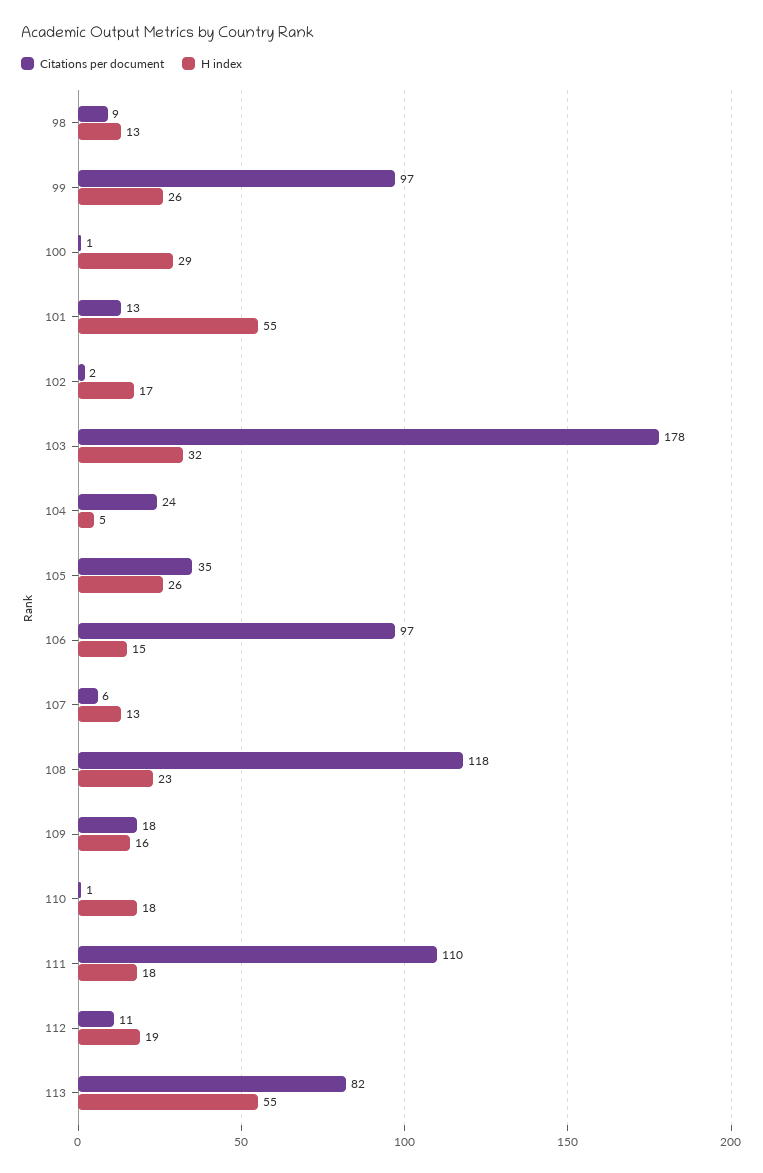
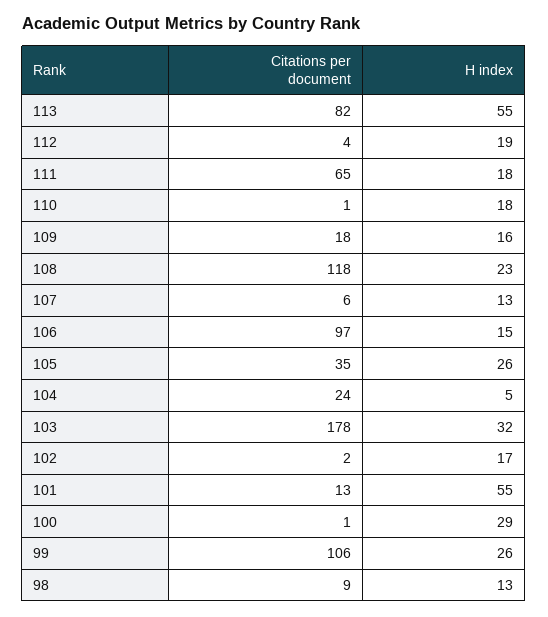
Citations per document, 99: 97 -> 106
Citations per document, 111: 110 -> 65
Citations per document, 112: 11 -> 4

